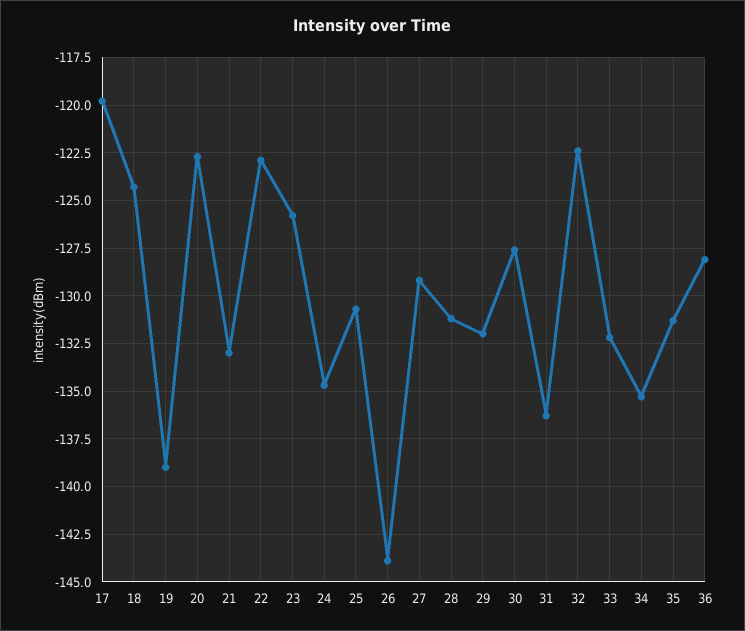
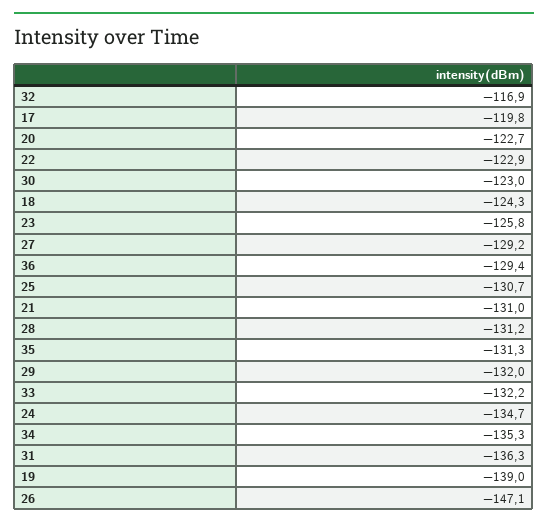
21: -133 -> -131
26: -144 -> -147.1
30: -127.5 -> -123
32: -122.5 -> -116.9
36: -128 -> -129.4

